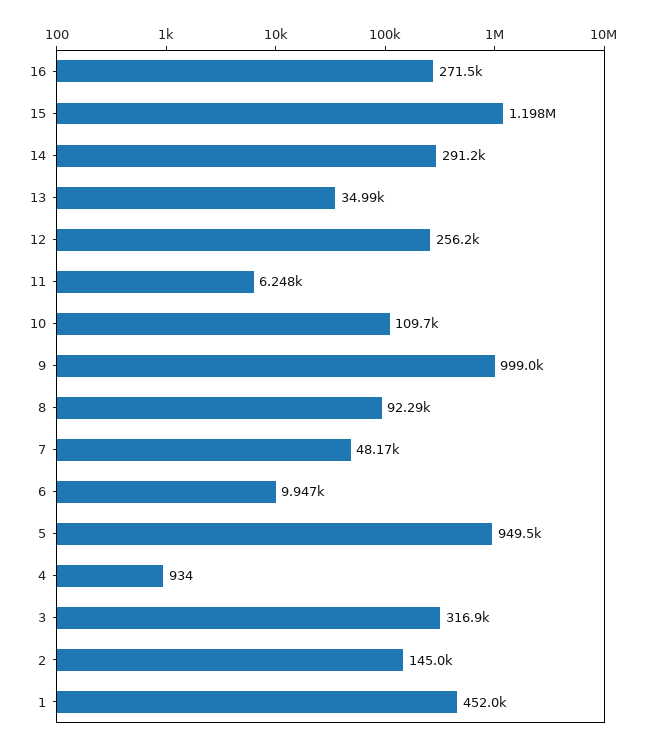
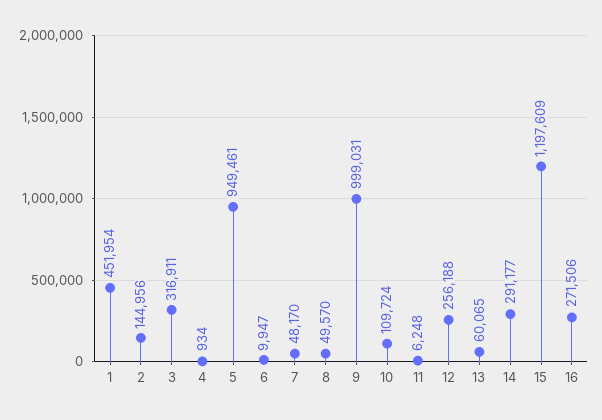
13: 34990 -> 60065
8: 92290 -> 49570

